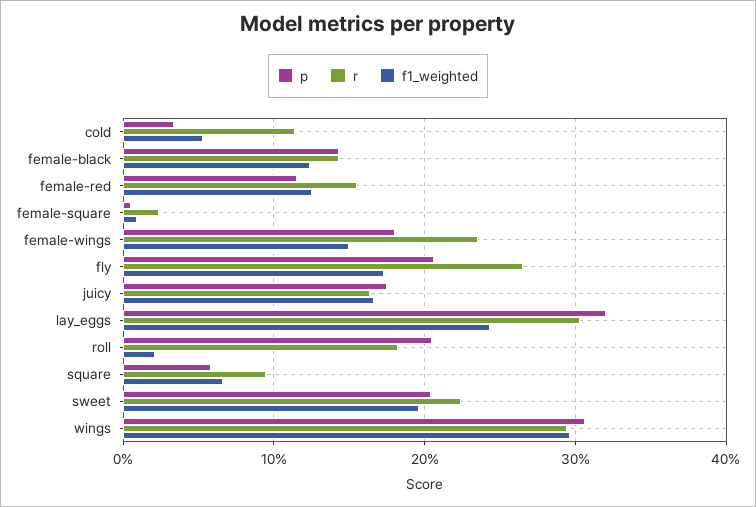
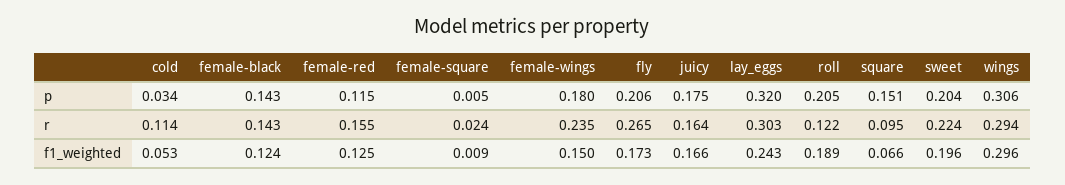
r, roll: 0.18 -> 0.122
f1_weighted, roll: 0.02 -> 0.189
p, square: 0.06 -> 0.151

